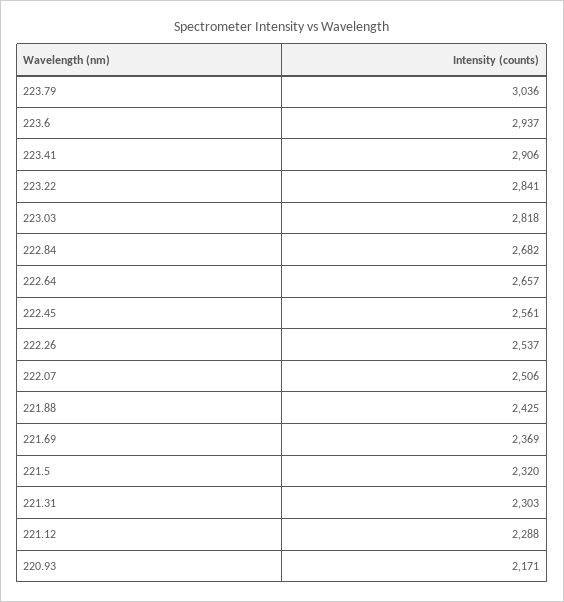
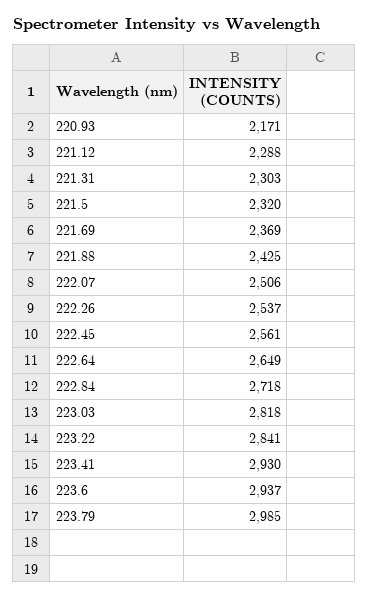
223.79: 3036 -> 2985
223.41: 2906 -> 2930
222.84: 2682 -> 2718
222.64: 2657 -> 2649

